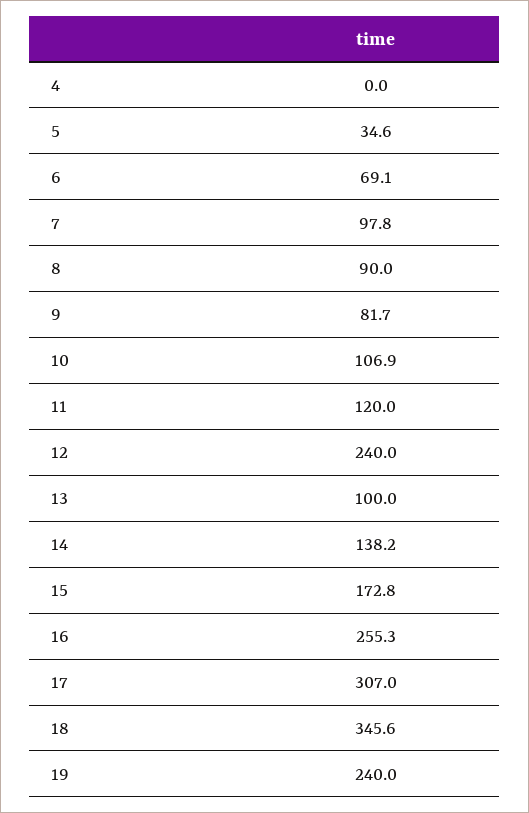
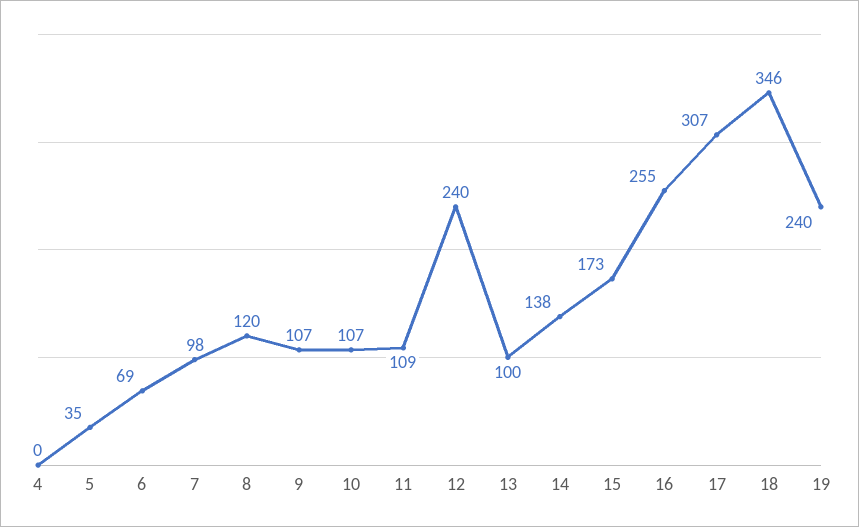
8: 90 -> 120
9: 81.7 -> 107
11: 120 -> 109

